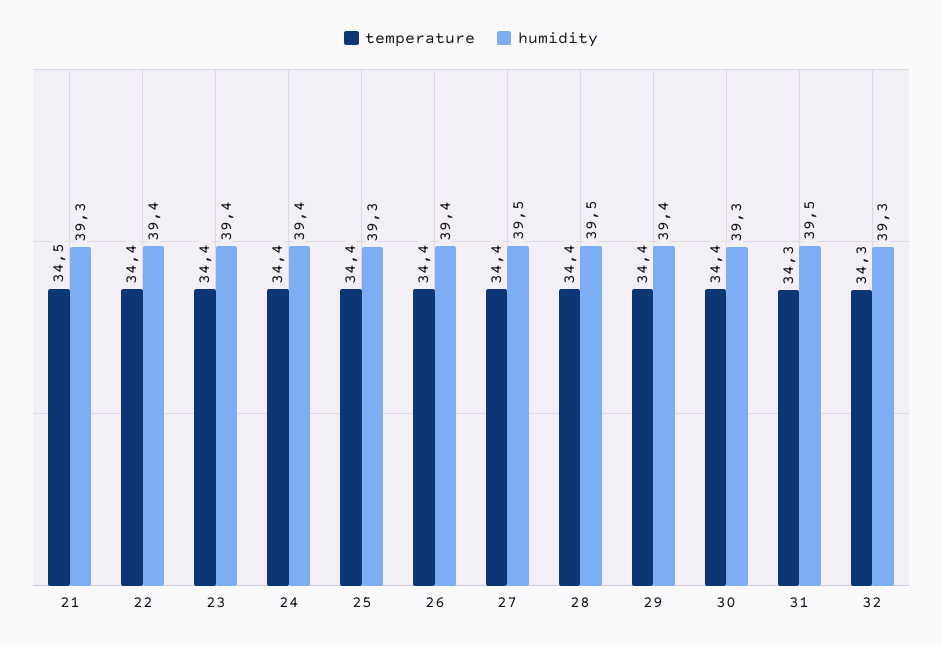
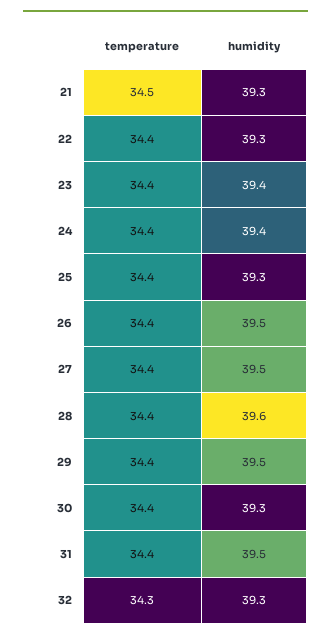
humidity, 22: 39.4 -> 39.3
humidity, 26: 39.4 -> 39.5
humidity, 28: 39.5 -> 39.6
humidity, 29: 39.4 -> 39.5
temperature, 31: 34.3 -> 34.4

